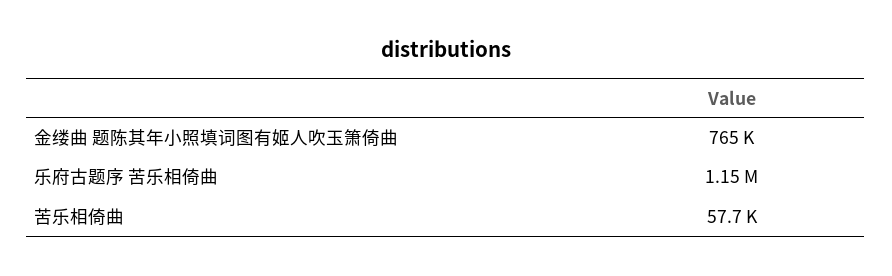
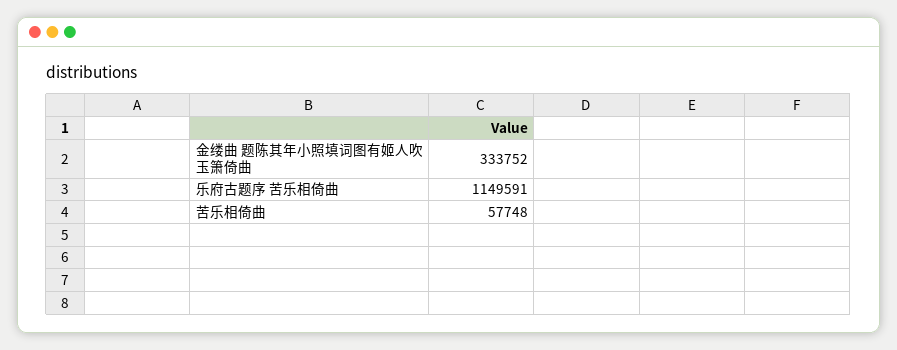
金缕曲 题陈其年小照填词图有姬人吹玉箫倚曲: 765000 -> 333752

